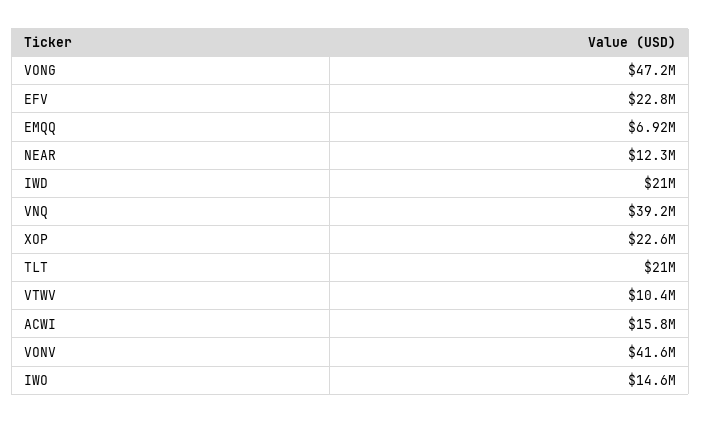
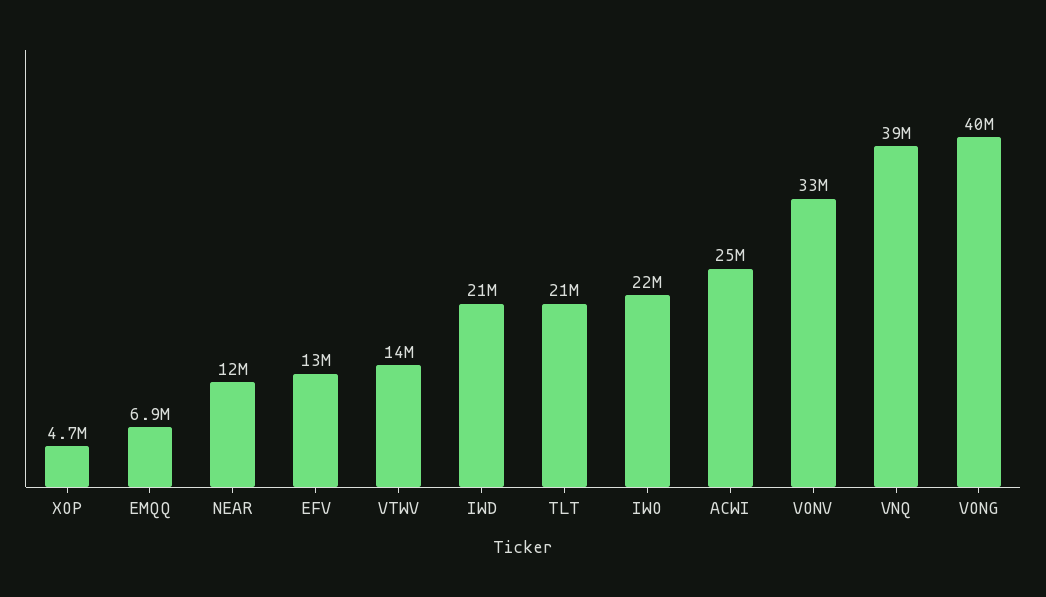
VONG: 47200000 -> 40000000
EFV: 22800000 -> 13000000
XOP: 22600000 -> 4700000
VTWV: 10400000 -> 14000000
ACWI: 15800000 -> 25000000
VONV: 41600000 -> 33000000
IWO: 14600000 -> 22000000

